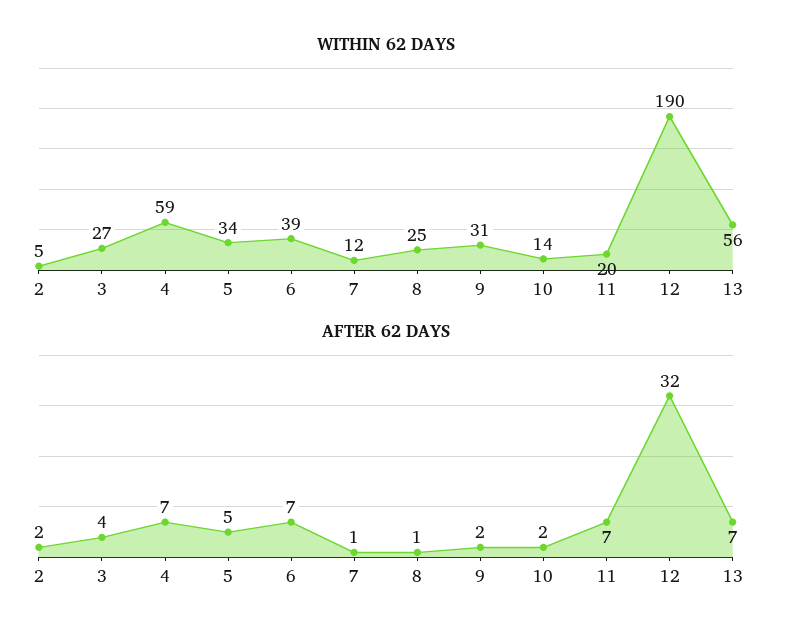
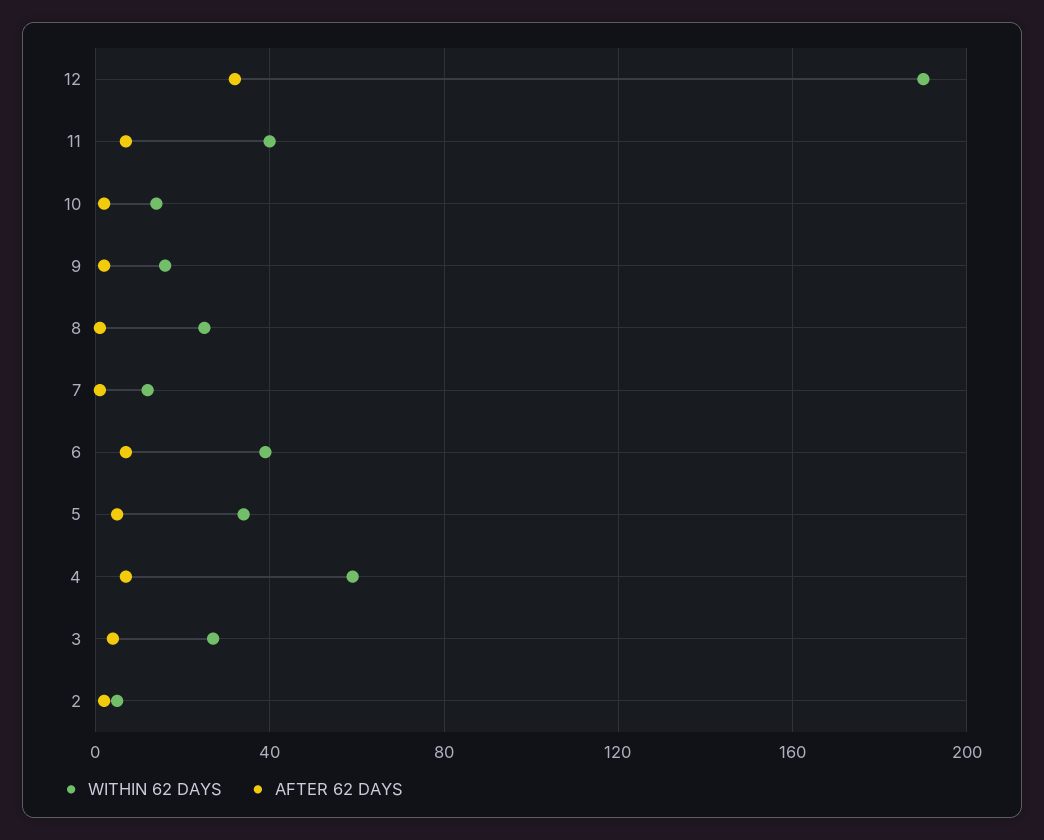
WITHIN 62 DAYS, 9: 31 -> 15
WITHIN 62 DAYS, 11: 20 -> 40
WITHIN 62 DAYS, 13: 56 -> none
AFTER 62 DAYS, 13: 7 -> none

